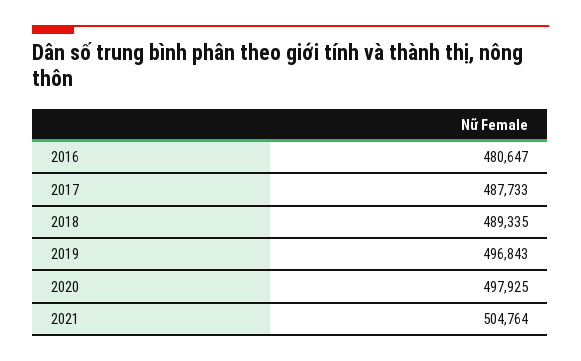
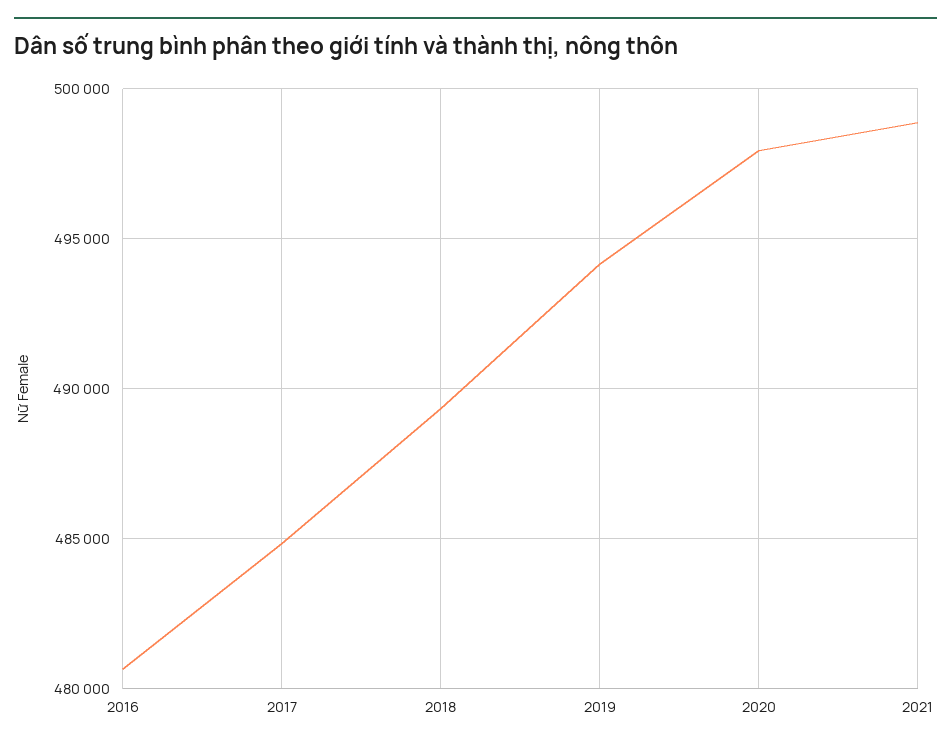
2017: 487733 -> 485000
2019: 496843 -> 494000
2021: 504764 -> 499000

